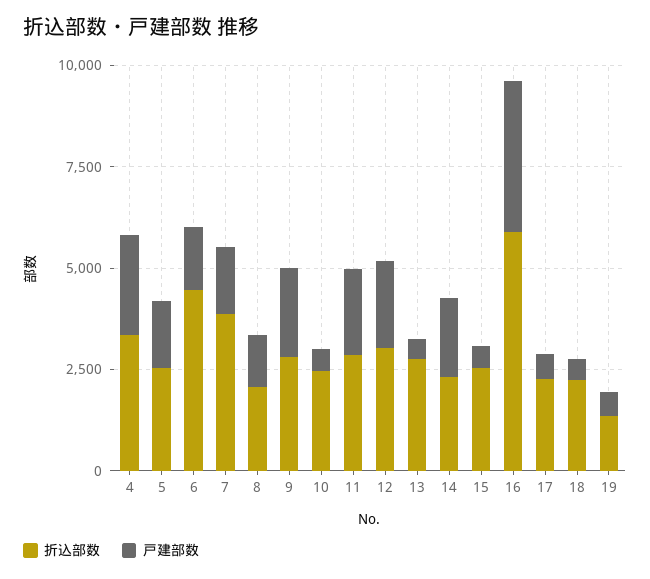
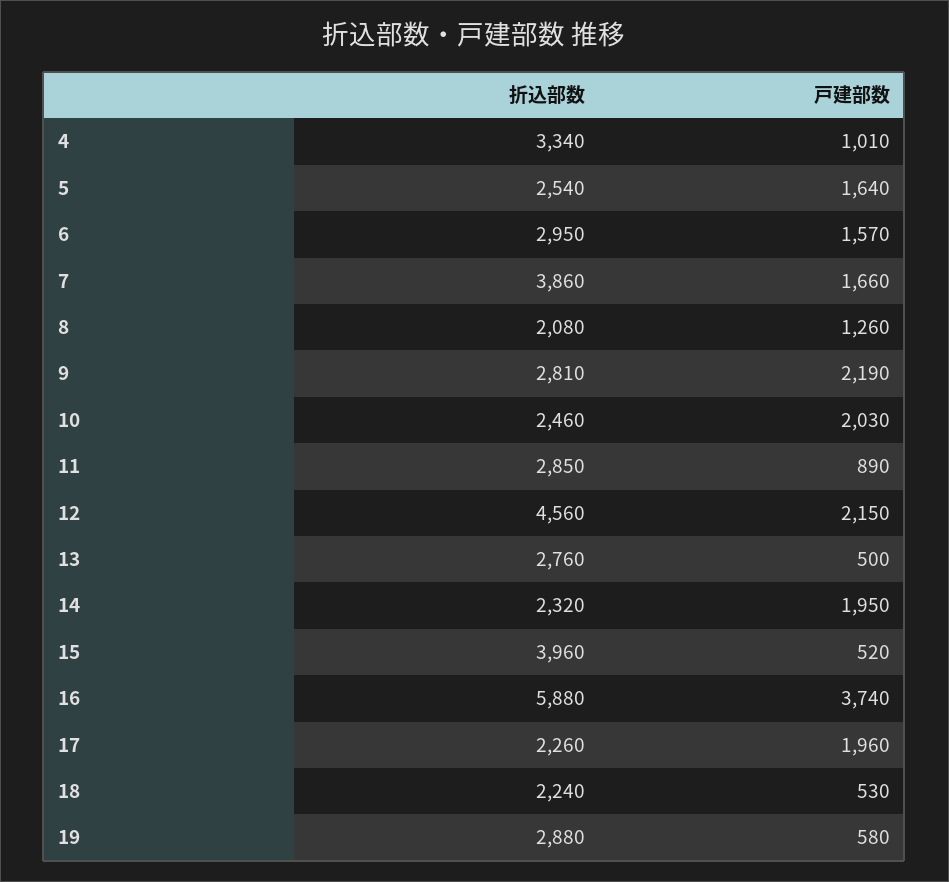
戸建部数, 4: 2500 -> 1010
折込部数, 6: 4500 -> 2950
戸建部数, 10: 500 -> 2030
戸建部数, 11: 2000 -> 890
折込部数, 12: 3000 -> 4560
折込部数, 15: 2500 -> 3960
戸建部数, 17: 500 -> 1960
折込部数, 19: 1500 -> 2880

